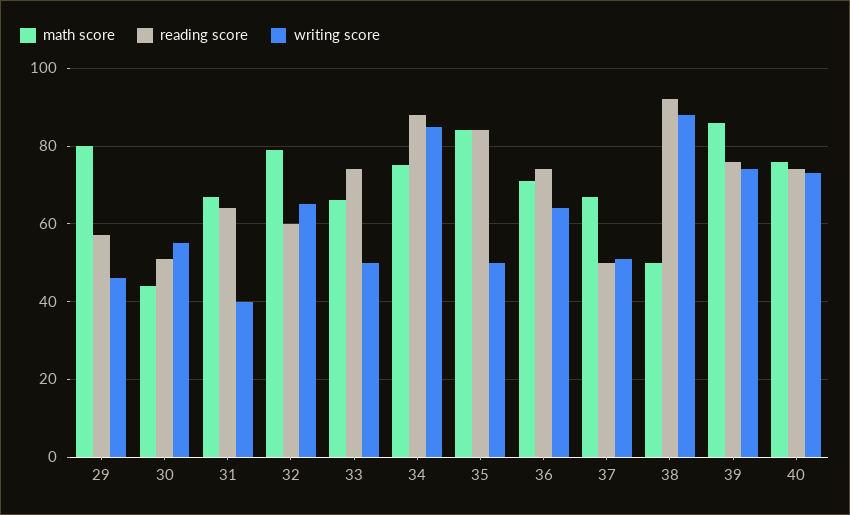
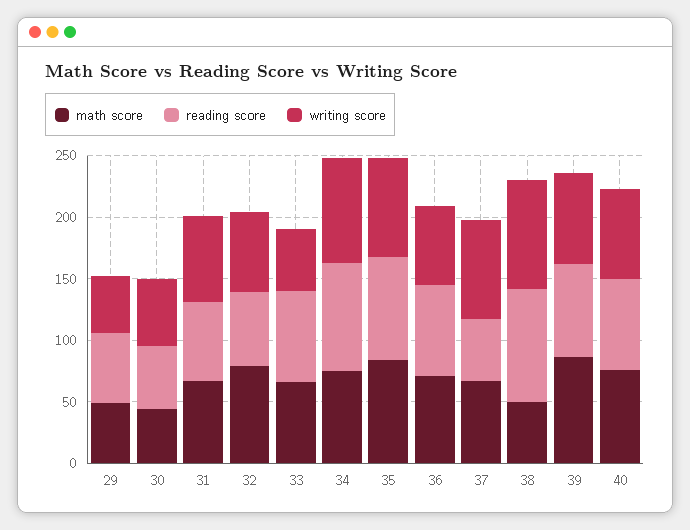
math score, 29: 80 -> 50
writing score, 31: 40 -> 70
writing score, 35: 50 -> 80
writing score, 37: 50 -> 80

